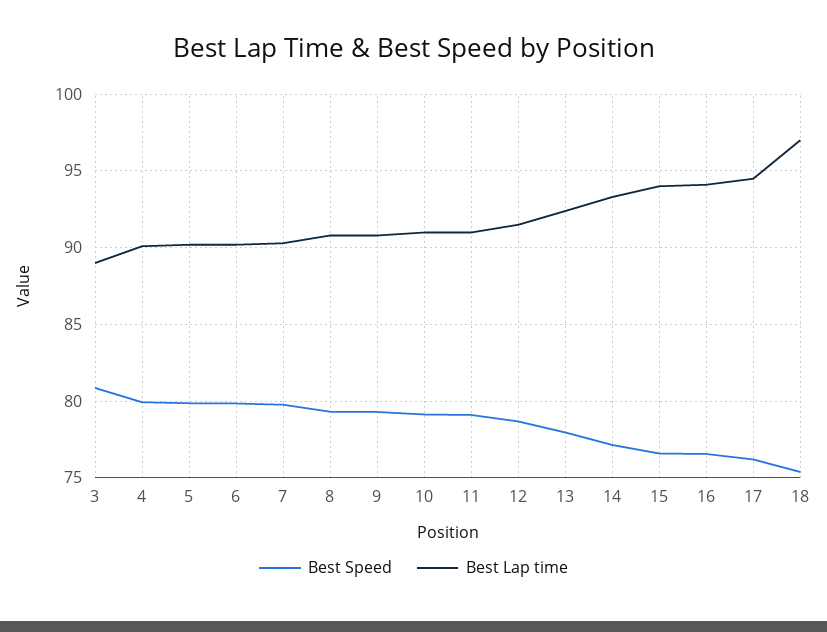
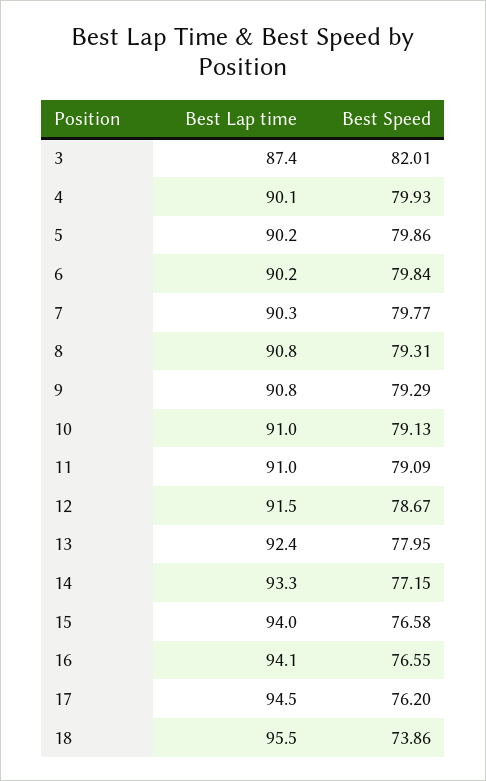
Best Speed, 3: 81 -> 82.01
Best Lap time, 3: 89 -> 87.4
Best Speed, 18: 75.5 -> 73.86
Best Lap time, 18: 97 -> 95.5

